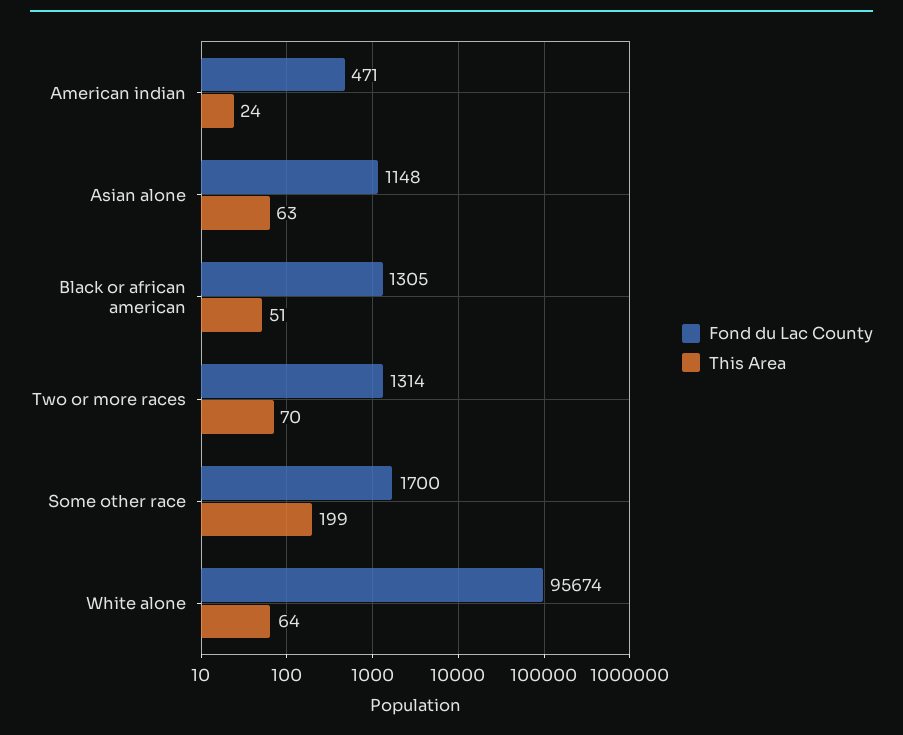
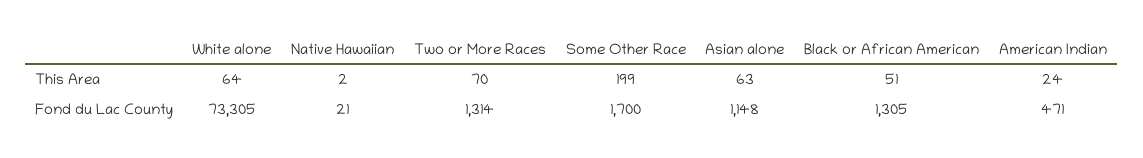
Fond du Lac County, White alone: 95674 -> 73305
This Area, Native Hawaiian: none -> 2
Fond du Lac County, Native Hawaiian: none -> 21

